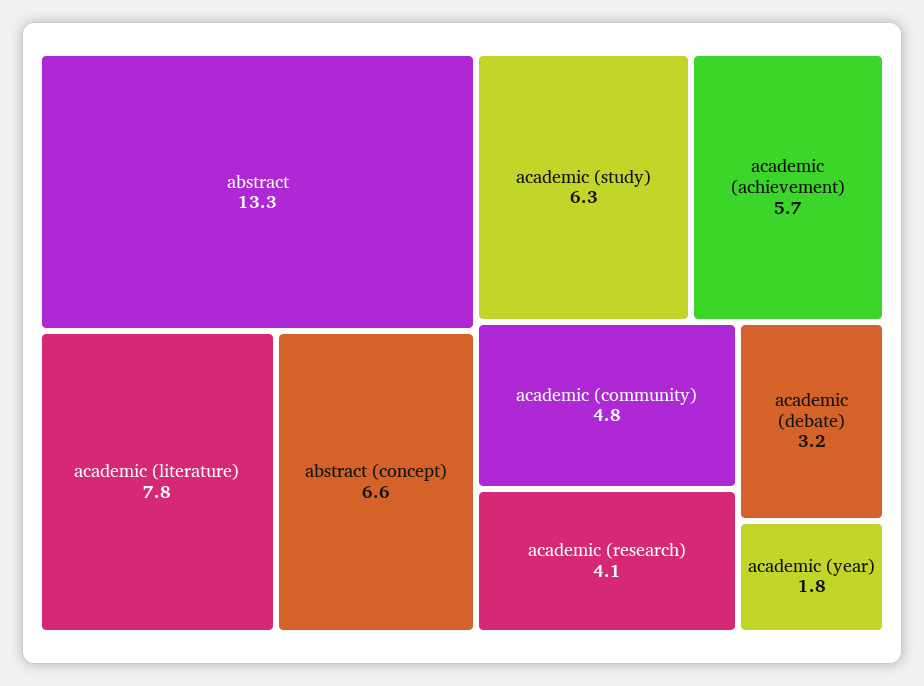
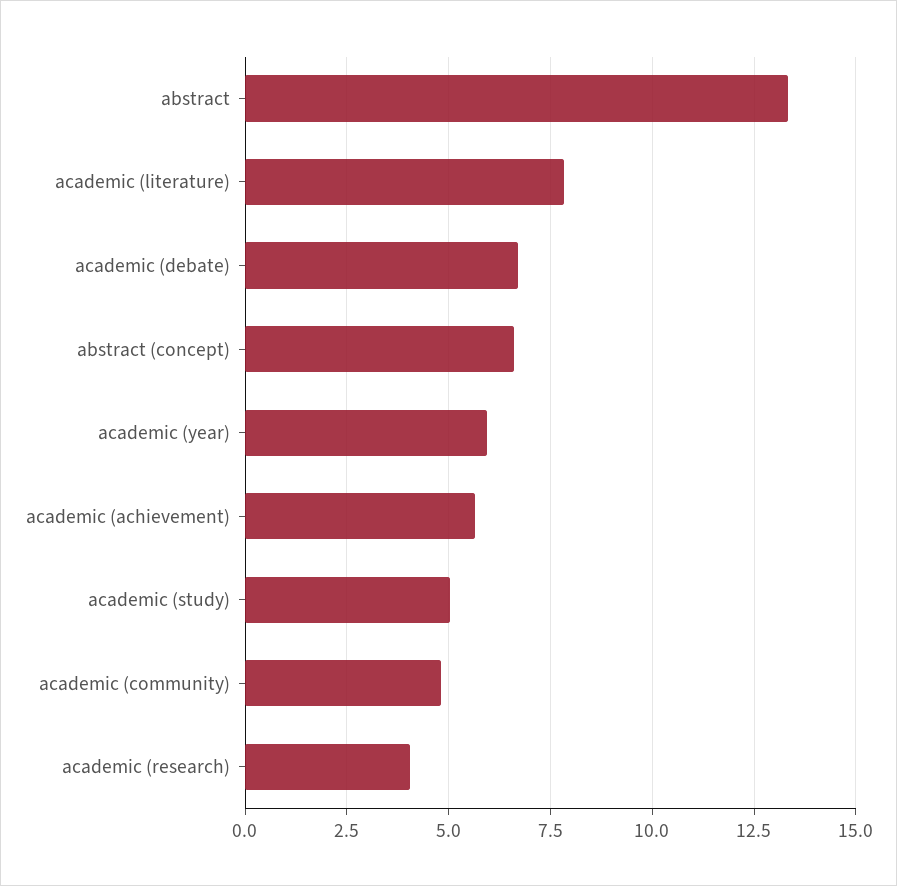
academic (study): 6.3 -> 5
academic (debate): 3.2 -> 6.75
academic (year): 1.8 -> 6

